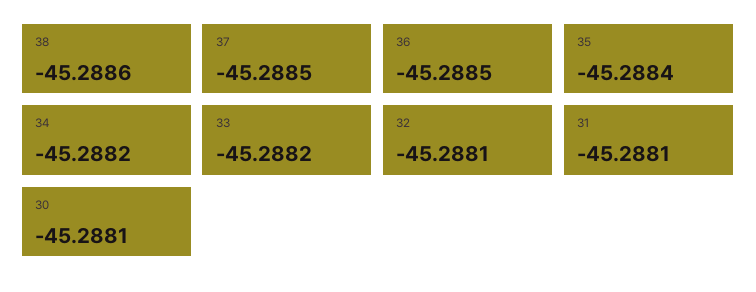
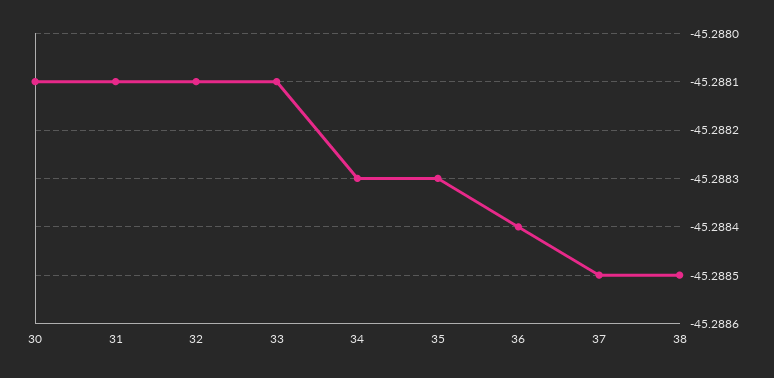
38: -45.2886 -> -45.2885
36: -45.2885 -> -45.2884
35: -45.2884 -> -45.2883
34: -45.2882 -> -45.2883
33: -45.2882 -> -45.2881

